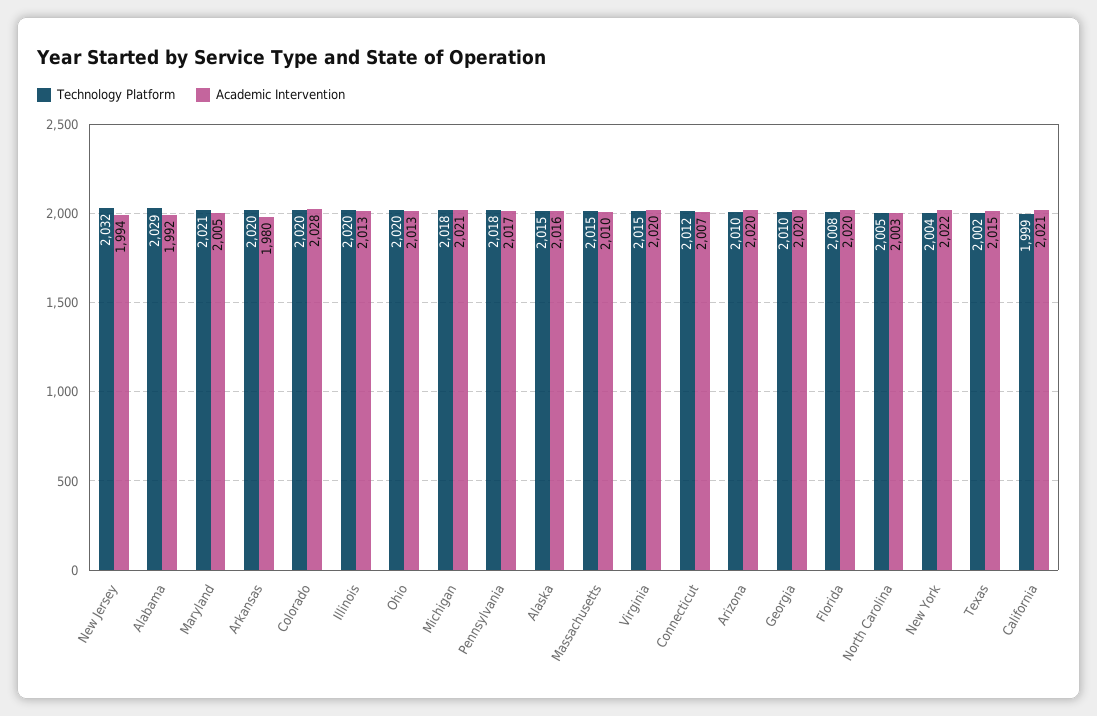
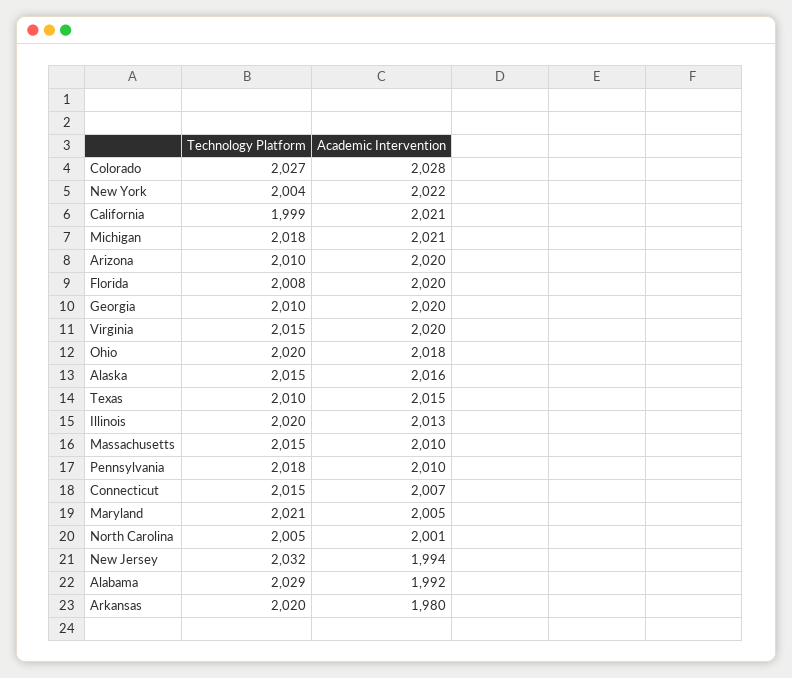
Technology Platform, Colorado: 2020 -> 2027
Academic Intervention, Ohio: 2013 -> 2018
Academic Intervention, Pennsylvania: 2017 -> 2010
Technology Platform, Connecticut: 2012 -> 2015
Academic Intervention, North Carolina: 2003 -> 2001
Technology Platform, Texas: 2002 -> 2010

